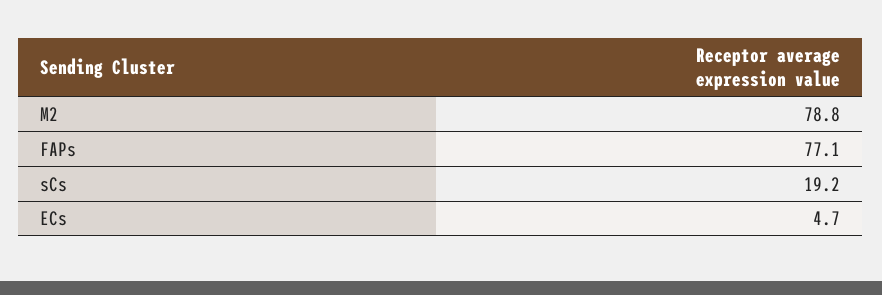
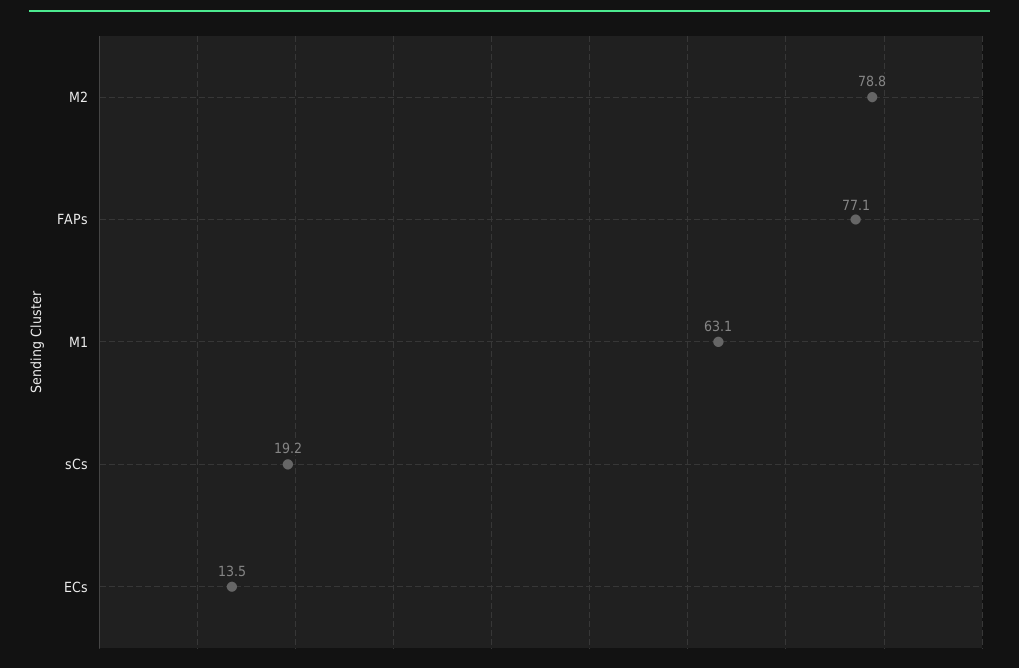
ECs: 4.7 -> 13.5
M1: none -> 63.1

